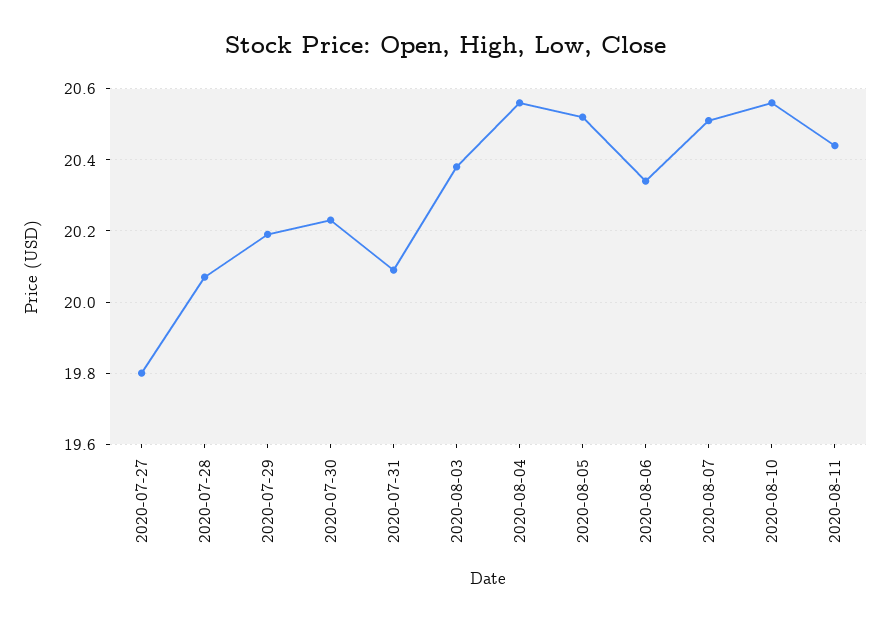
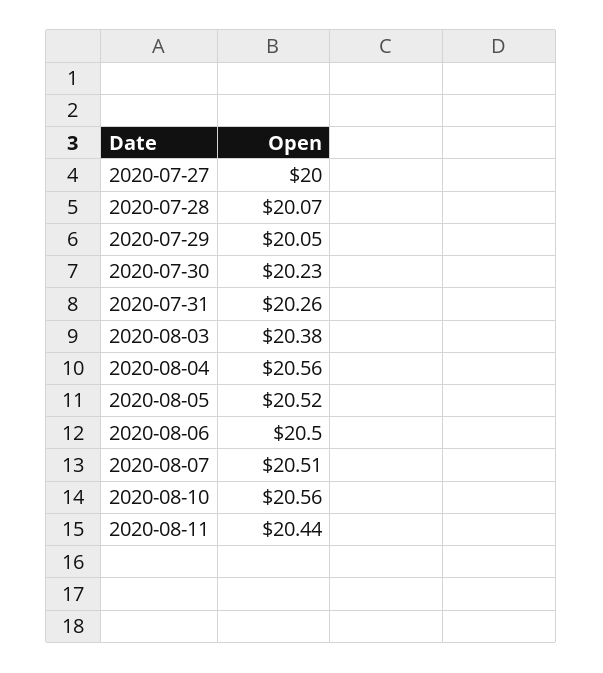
2020-07-27: 19.8 -> 20
2020-07-29: 20.2 -> 20.05
2020-07-31: 20.1 -> 20.26
2020-08-06: 20.35 -> 20.5

